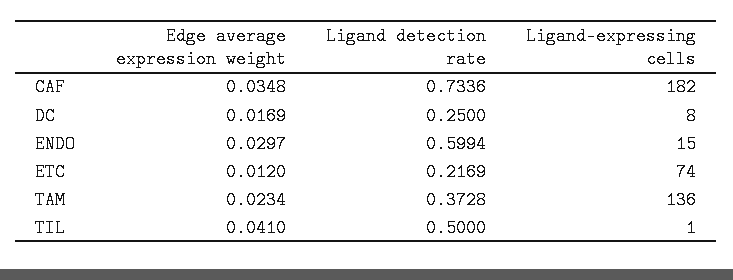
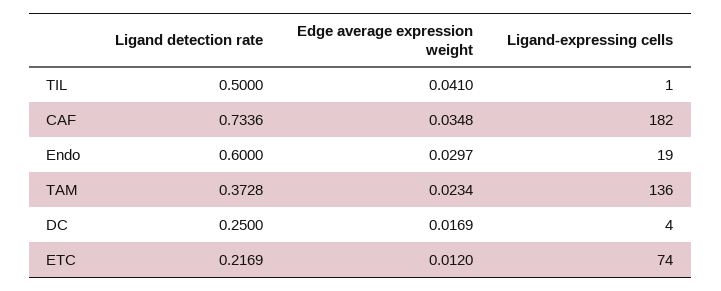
Ligand-expressing cells, DC: 8 -> 4
Ligand detection rate, ENDO: 0.5994 -> 0.6
Ligand-expressing cells, ENDO: 15 -> 19

